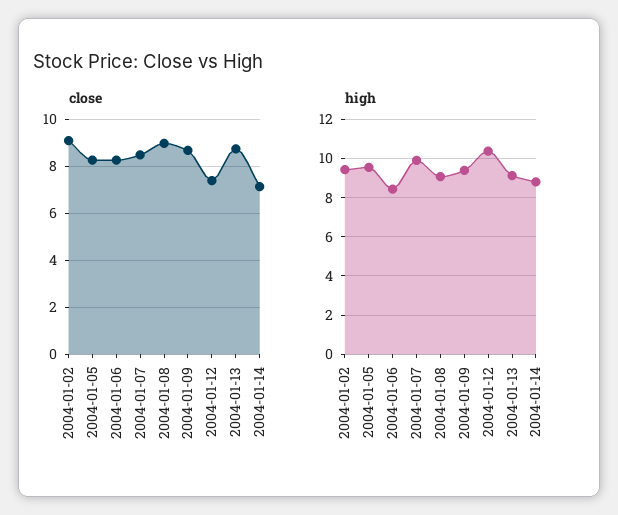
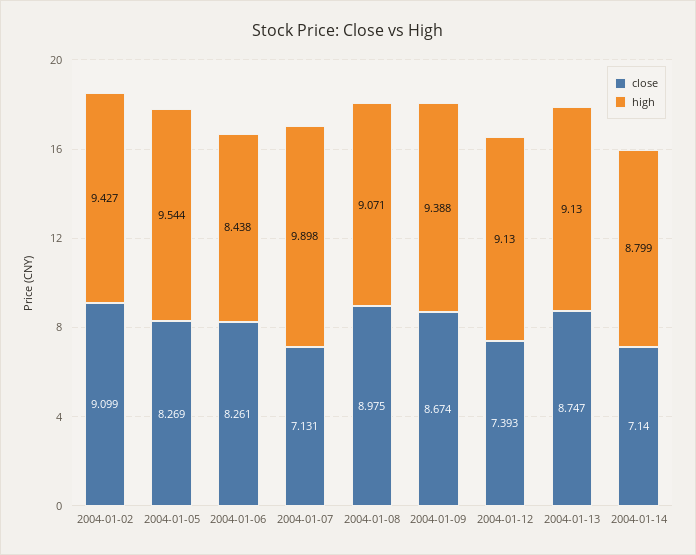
close, 2004-01-07: 8.5 -> 7.131
high, 2004-01-12: 10.5 -> 9.13

